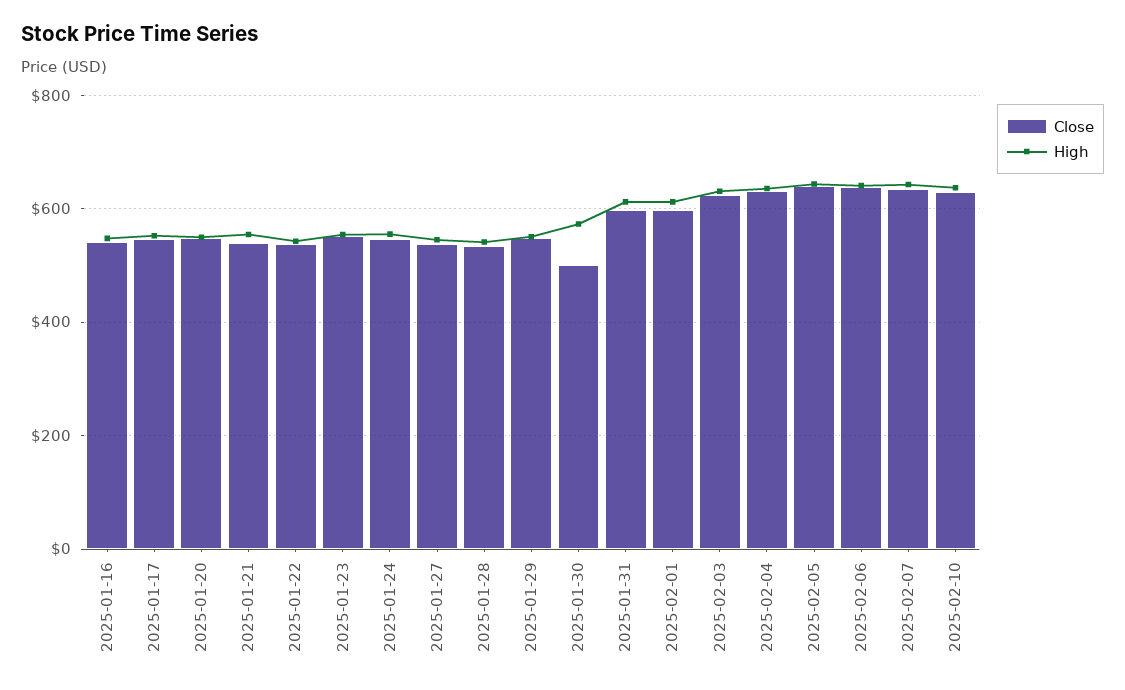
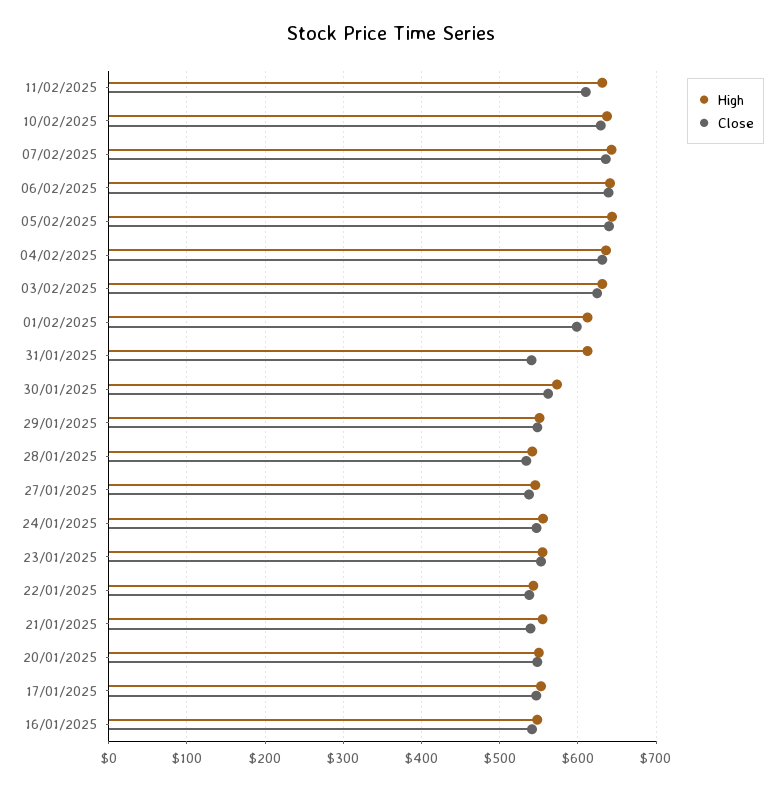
Close, 2025-01-30: 500 -> 560
Close, 2025-01-31: 600 -> 540
High, 11/02/2025: none -> 630
Close, 11/02/2025: none -> 610

